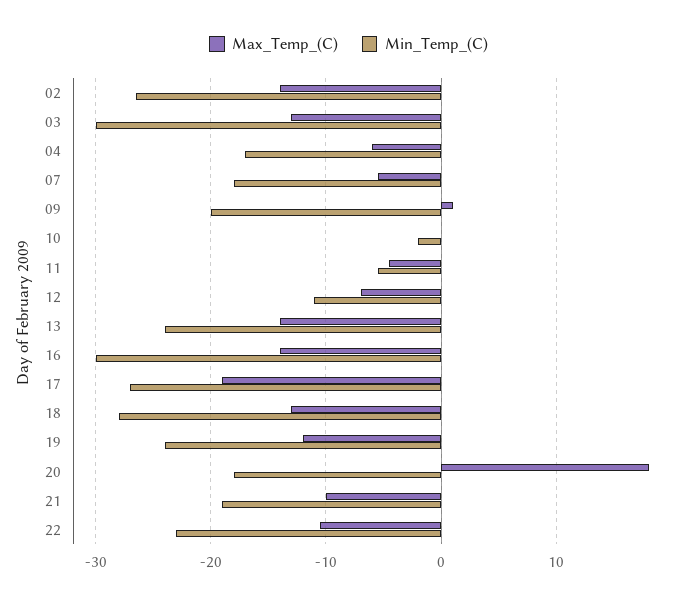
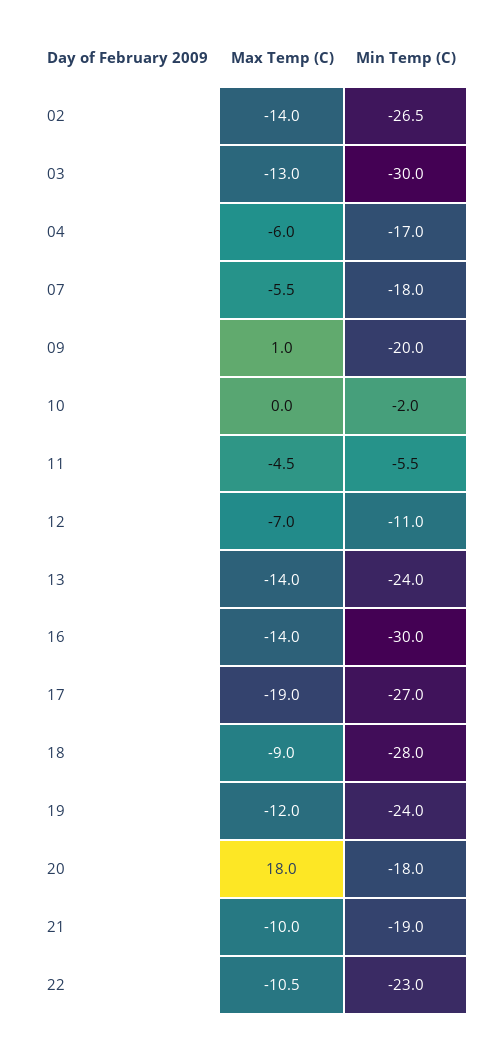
Max_Temp_(C), 18: -13 -> -9

